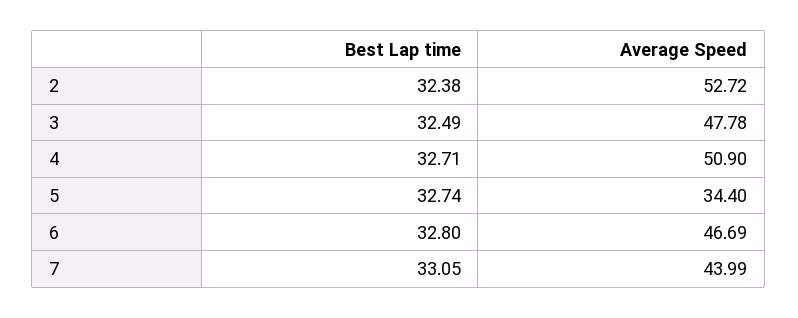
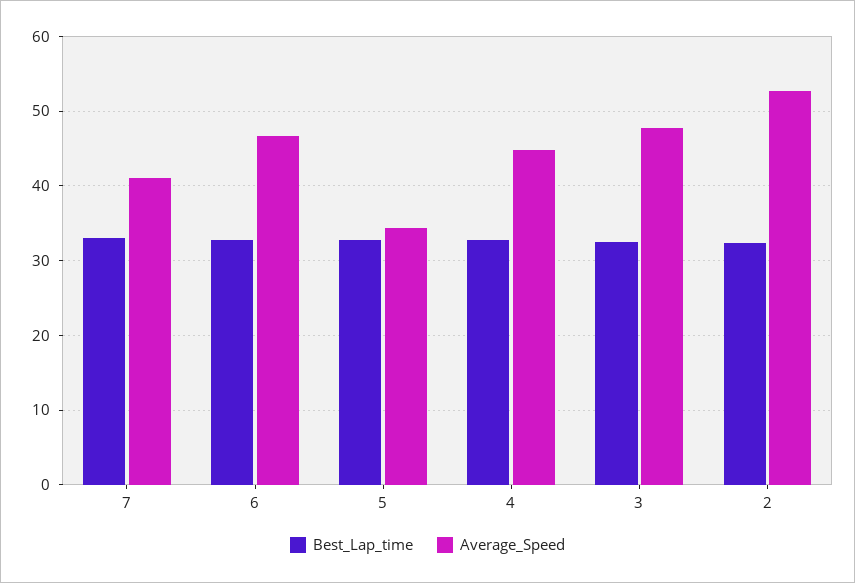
Average Speed, 4: 50.9 -> 45
Average Speed, 7: 43.99 -> 41

